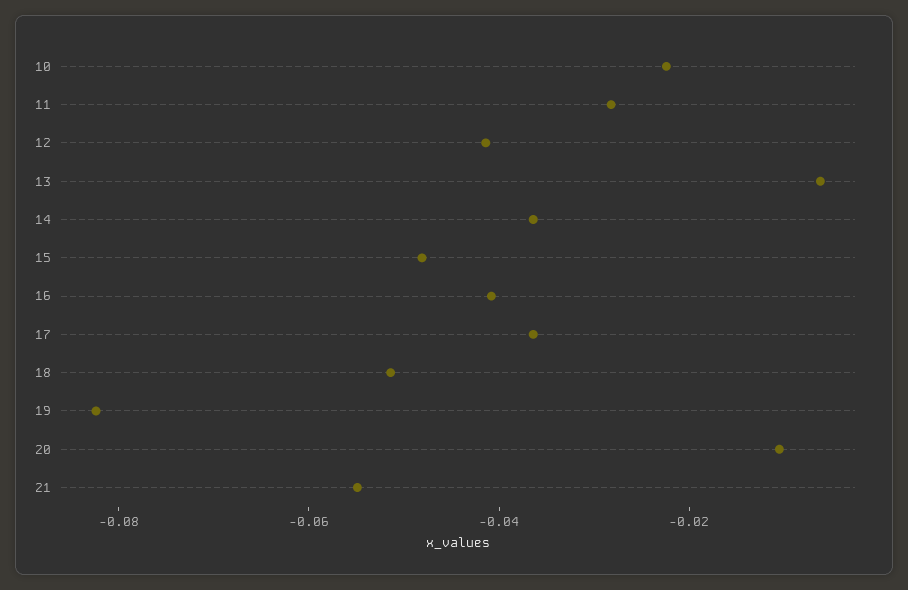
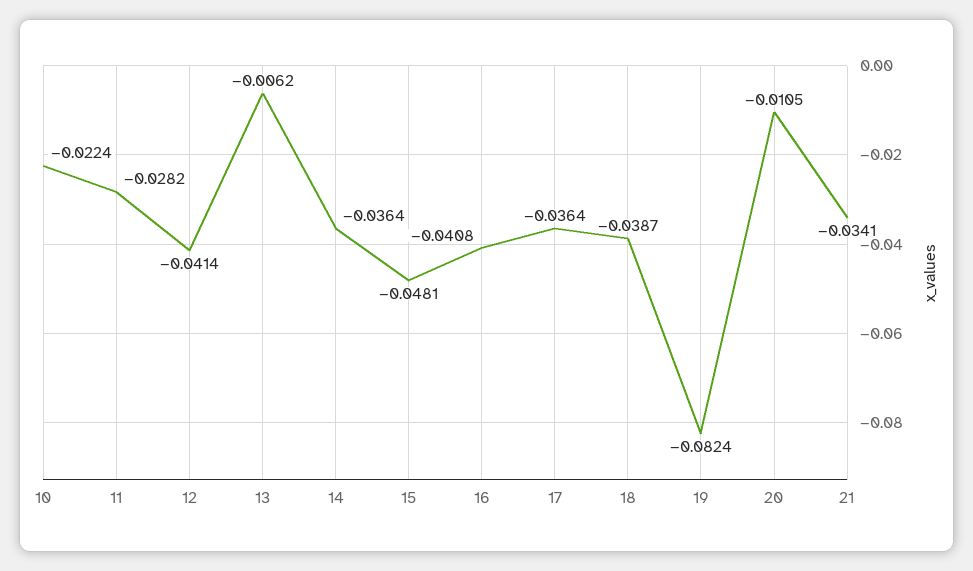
18: -0.05 -> -0.0387
21: -0.055 -> -0.0341

